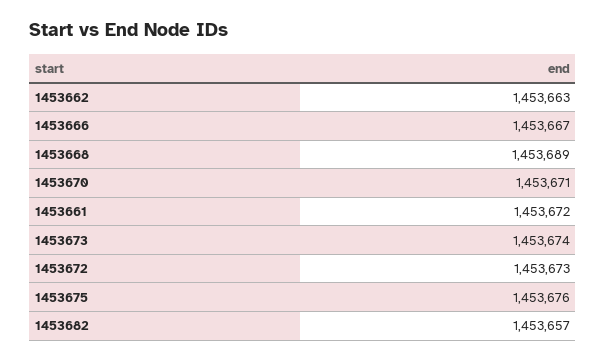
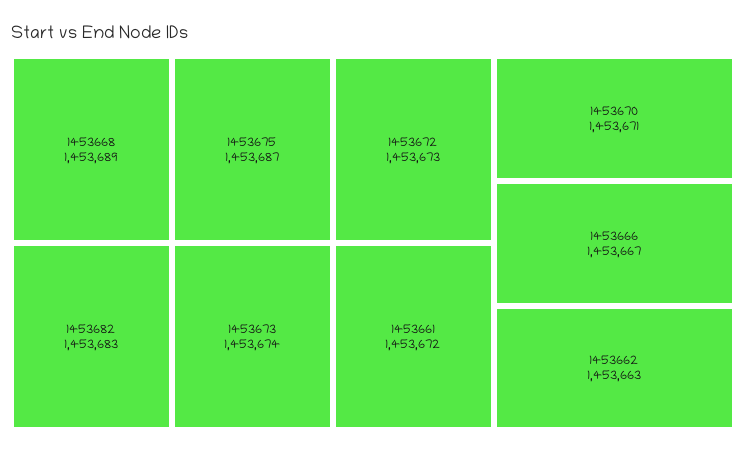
1453675: 1453676 -> 1453687
1453682: 1453657 -> 1453683

